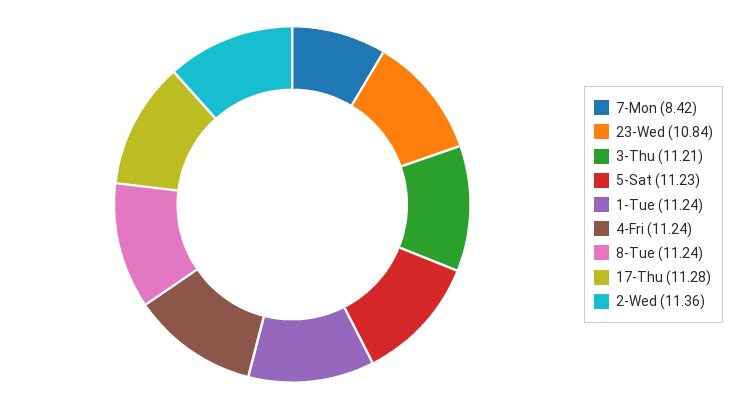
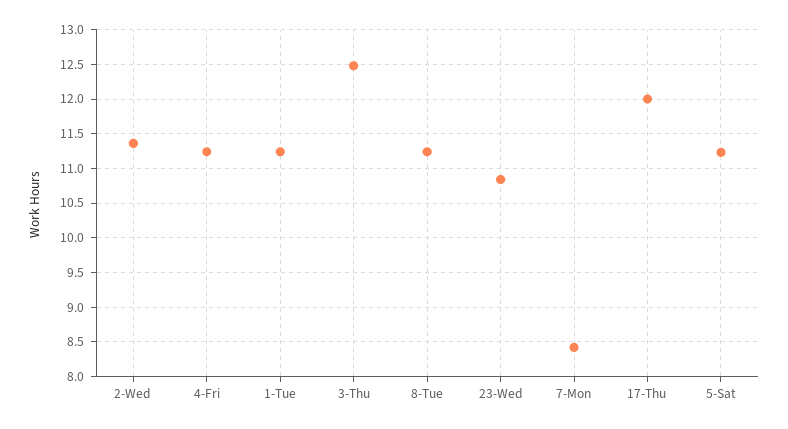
3-Thu: 11.21 -> 12.5
17-Thu: 11.28 -> 12

